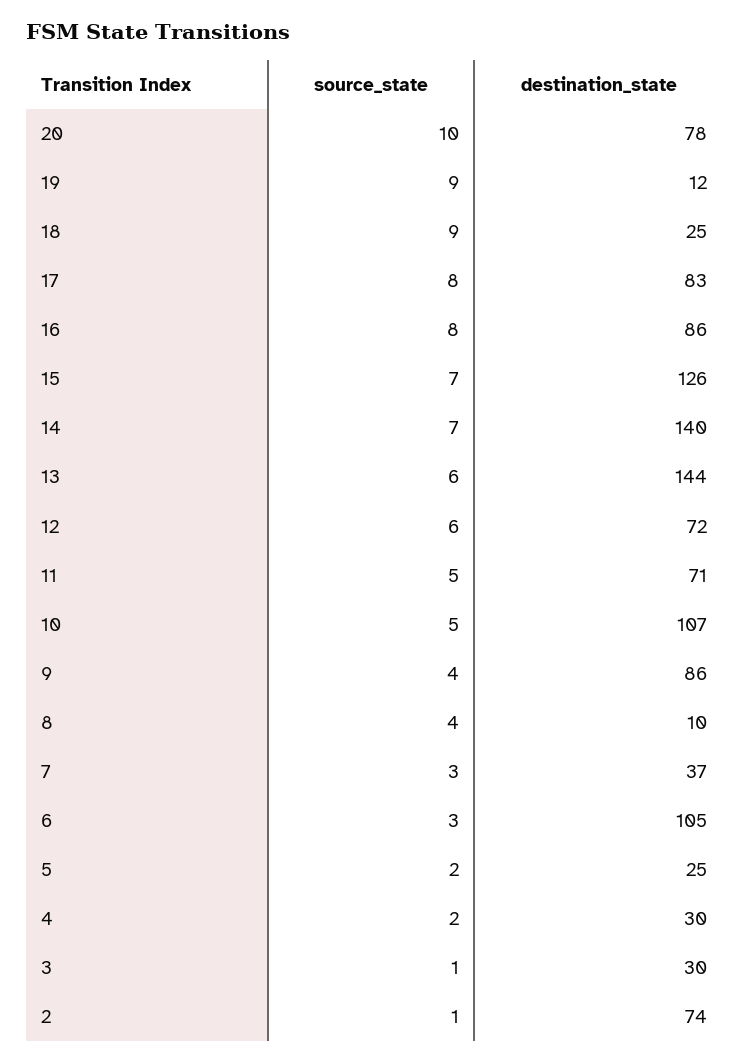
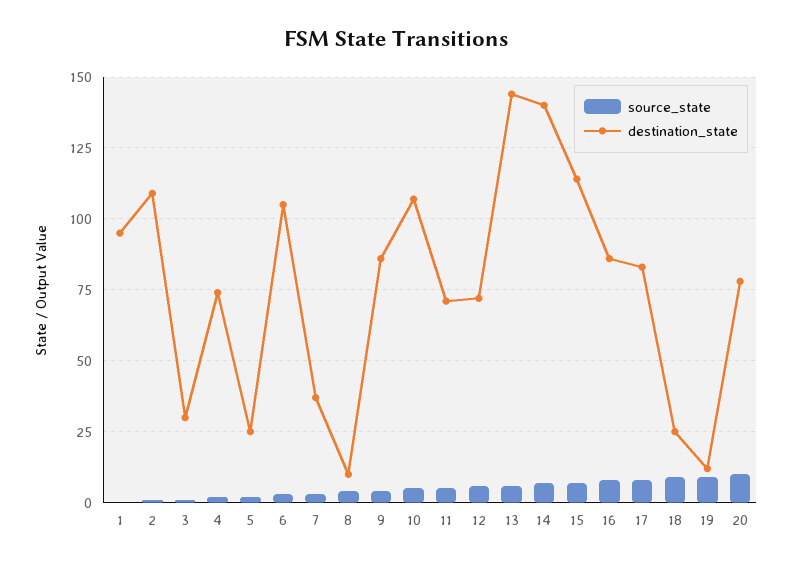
destination_state, 15: 126 -> 115
destination_state, 4: 30 -> 75
destination_state, 2: 74 -> 110
source_state, 1: none -> 0
destination_state, 1: none -> 95

